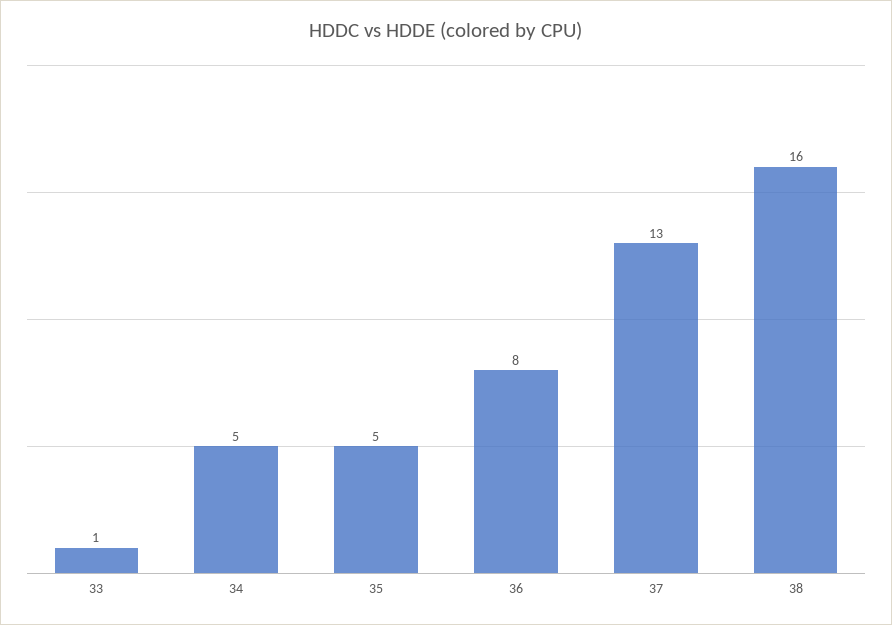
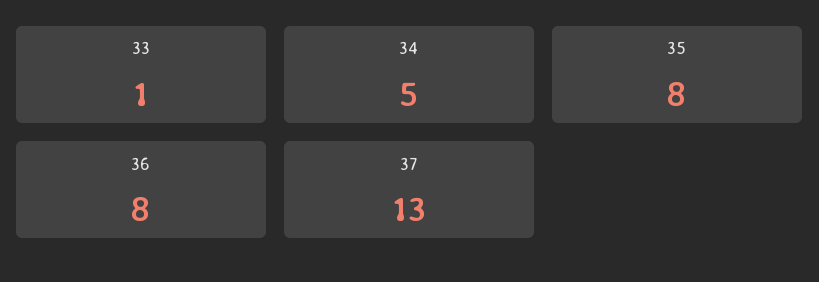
35: 5 -> 8
38: 16 -> none

